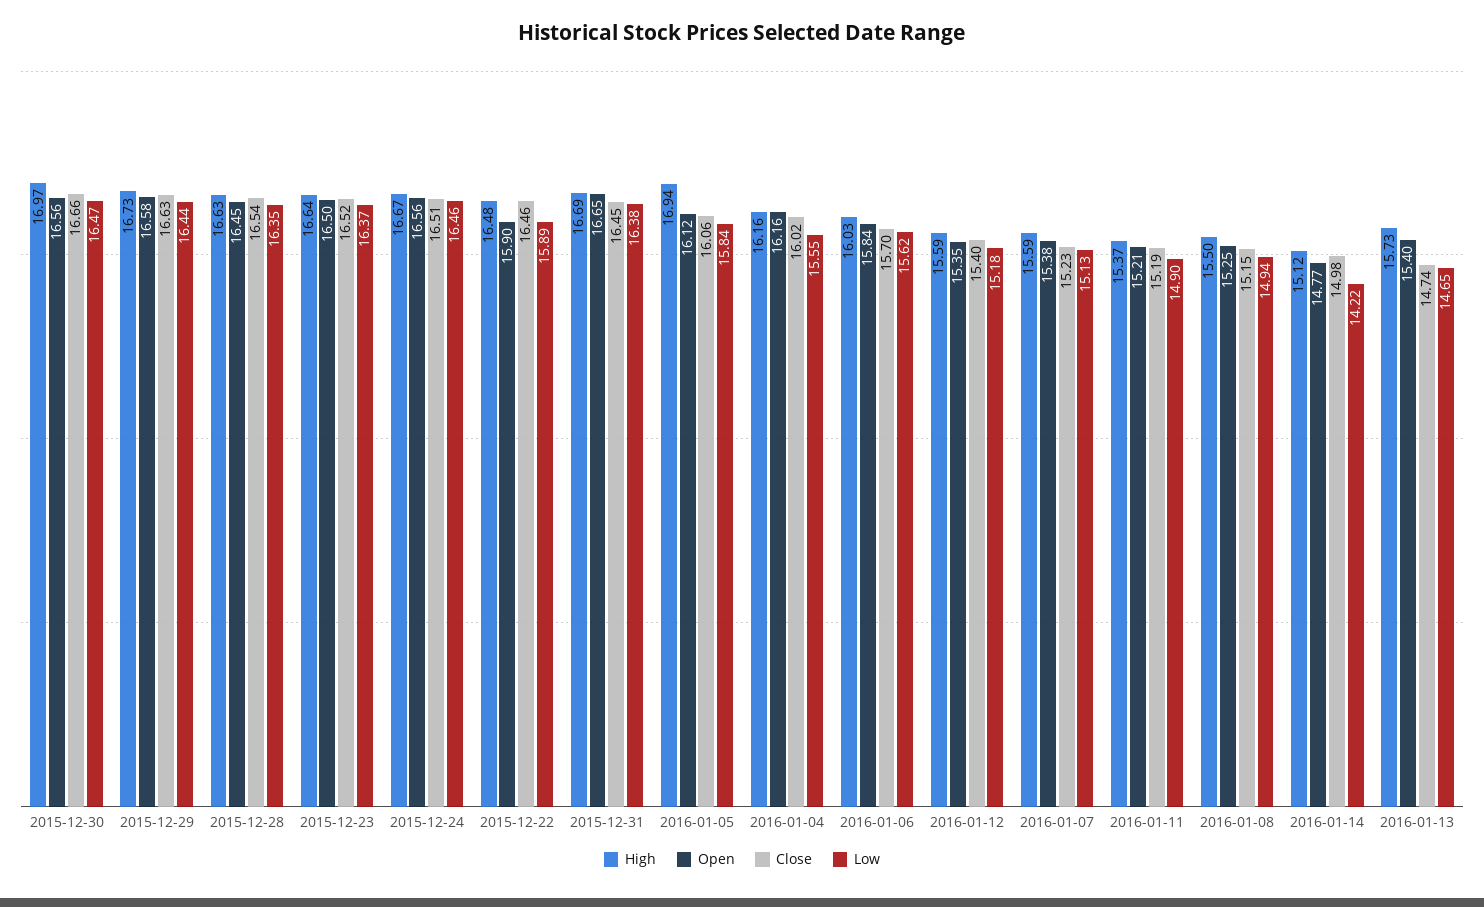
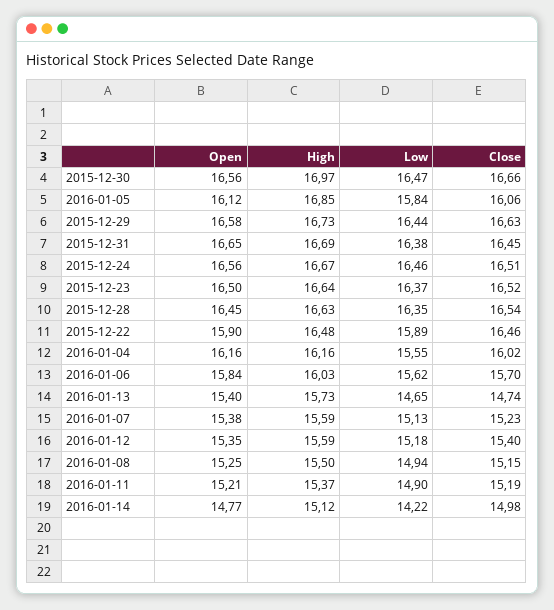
High, 2016-01-05: 16.94 -> 16.85

